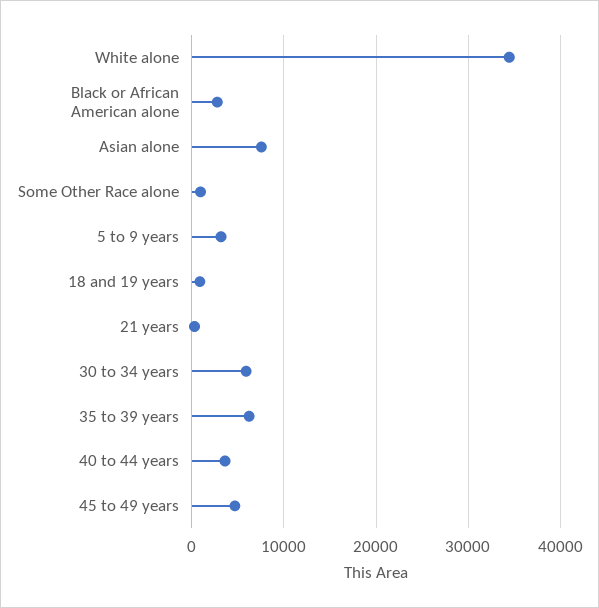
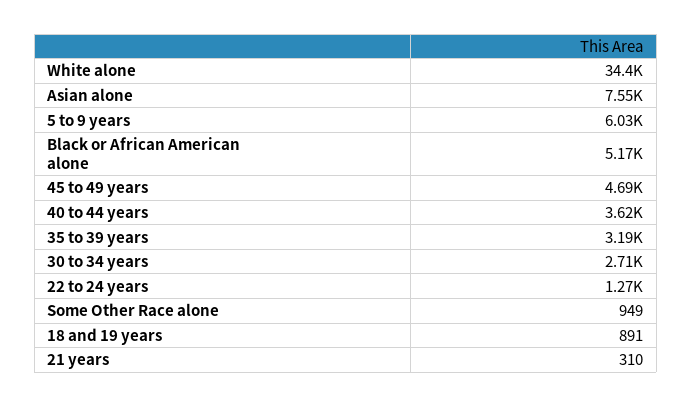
Black or African American alone: 3000 -> 5170
5 to 9 years: 3000 -> 6030
30 to 34 years: 6000 -> 2710
35 to 39 years: 6000 -> 3190
22 to 24 years: none -> 1270

